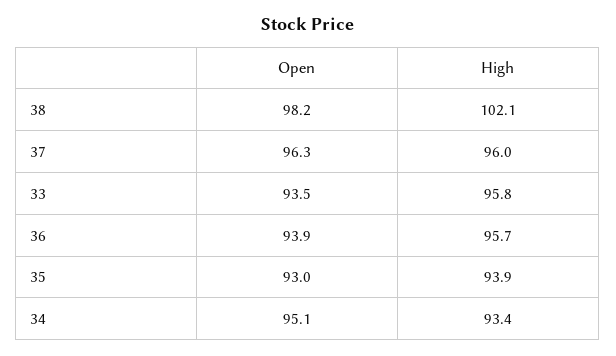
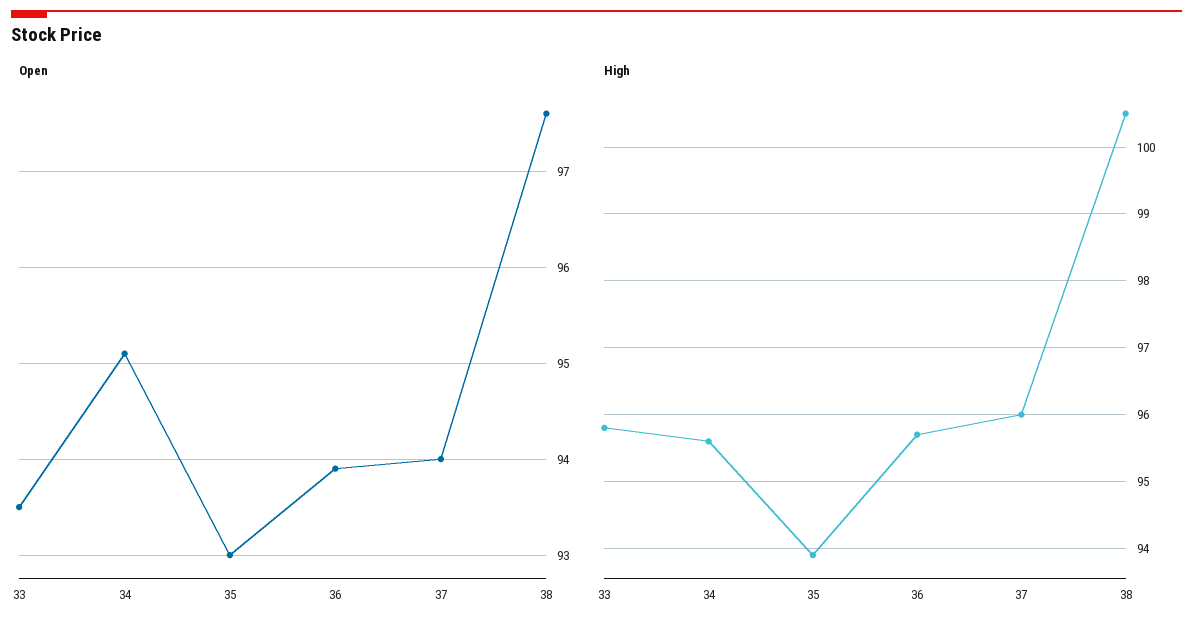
Open, 38: 98.2 -> 97.6
High, 38: 102.1 -> 100.5
Open, 37: 96.3 -> 94
High, 34: 93.4 -> 95.6

